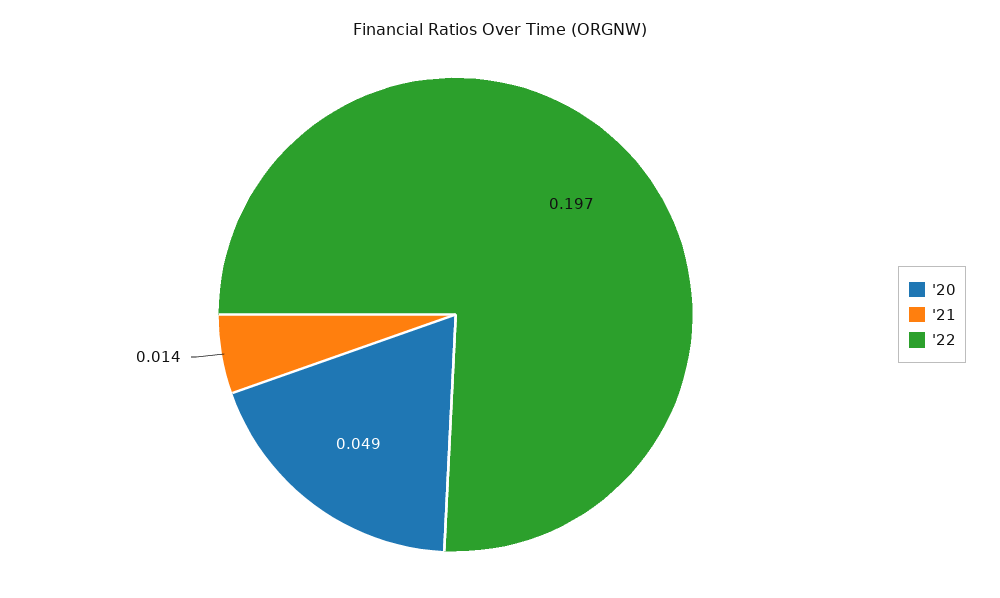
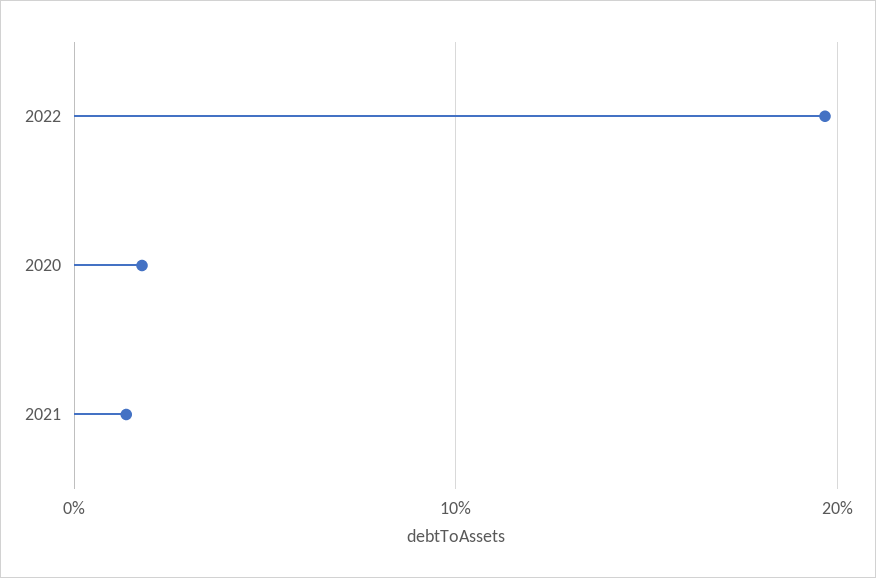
'20: 0.049 -> 0.02

